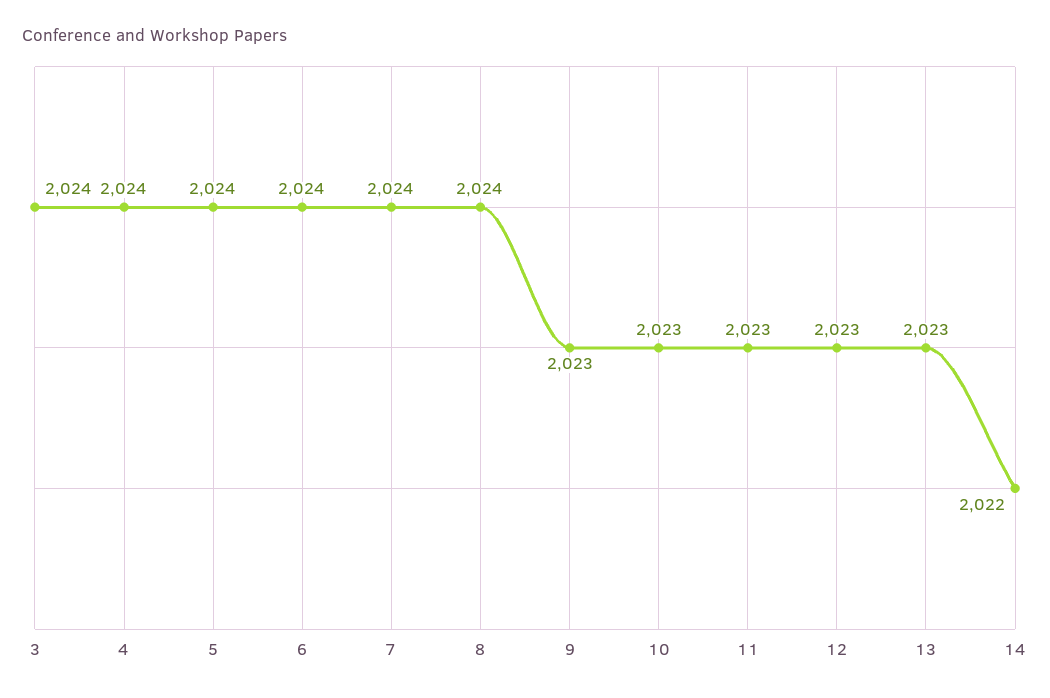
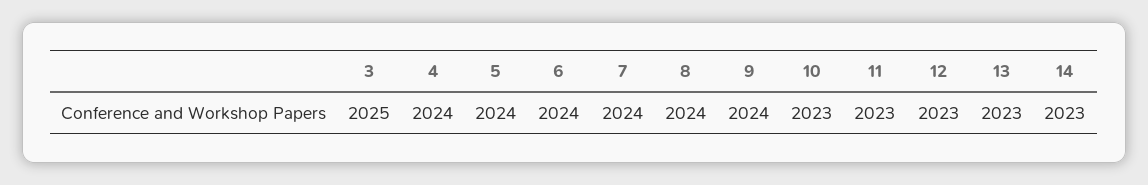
3: 2024 -> 2025
9: 2023 -> 2024
14: 2022 -> 2023

